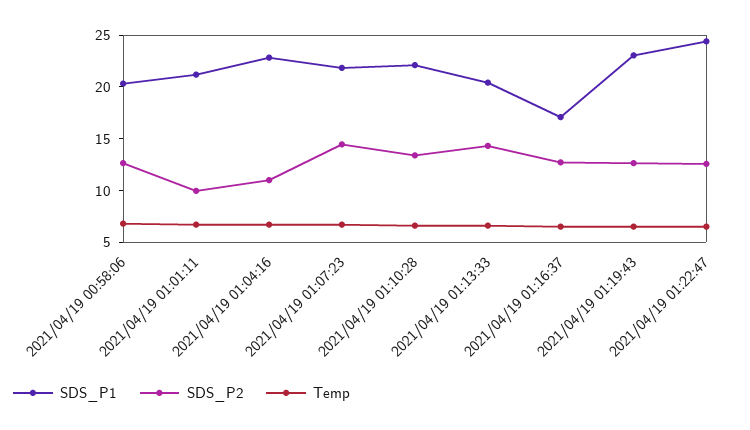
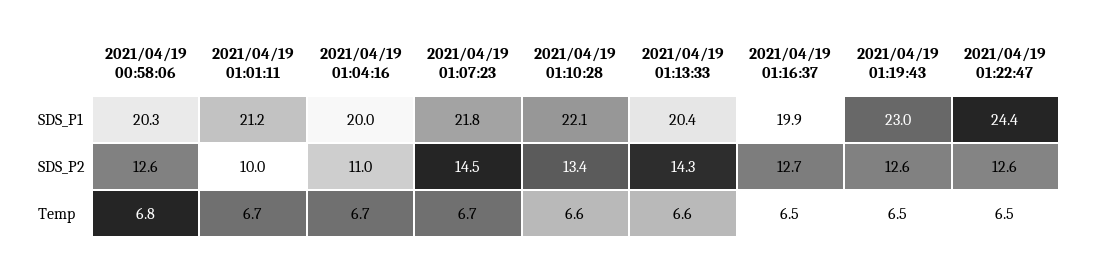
SDS_P1, 2021/04/19 01:04:16: 23 -> 20
SDS_P1, 2021/04/19 01:16:37: 17 -> 19.9

